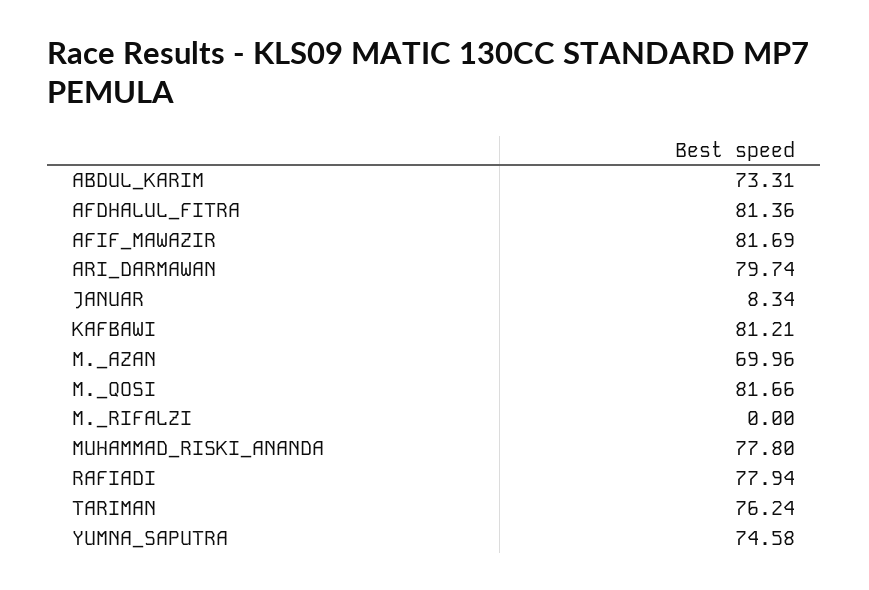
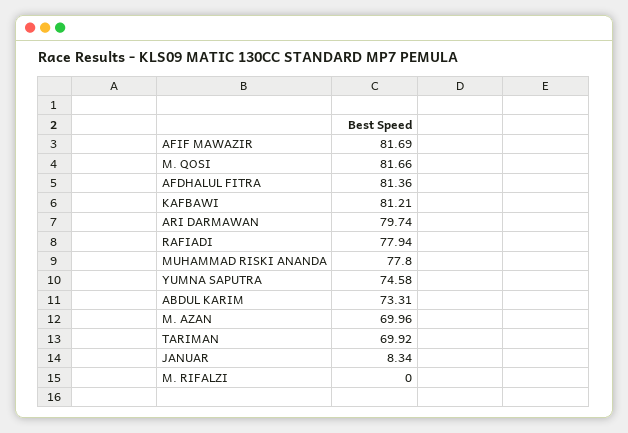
TARIMAN: 76.24 -> 69.92

